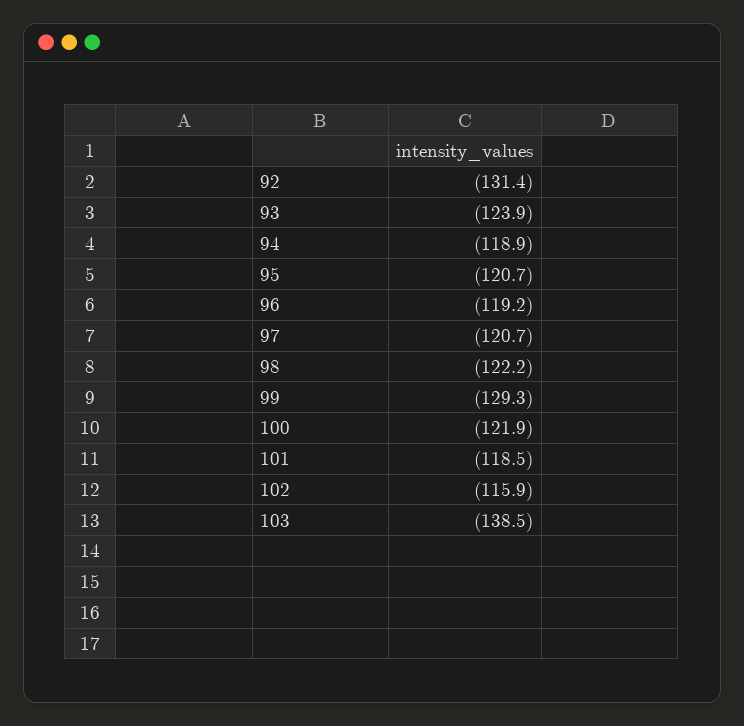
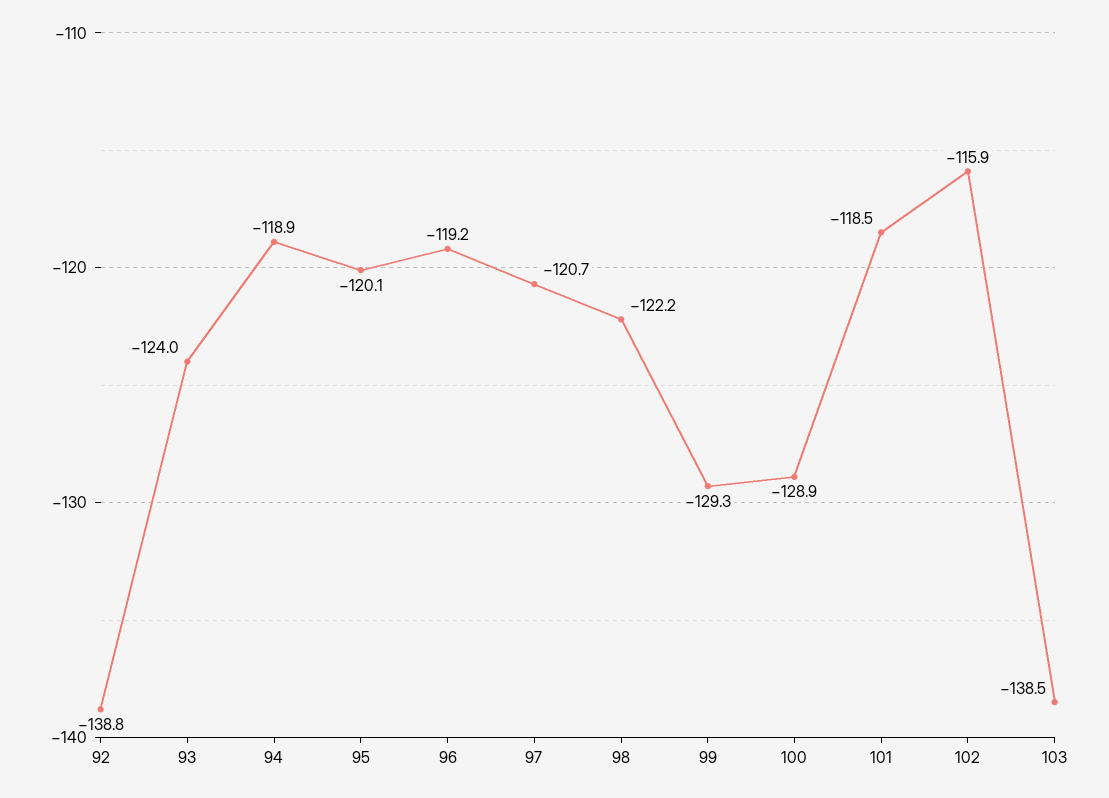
92: -131.4 -> -138.8
93: -123.9 -> -124
95: -120.7 -> -120.1
100: -121.9 -> -128.9

